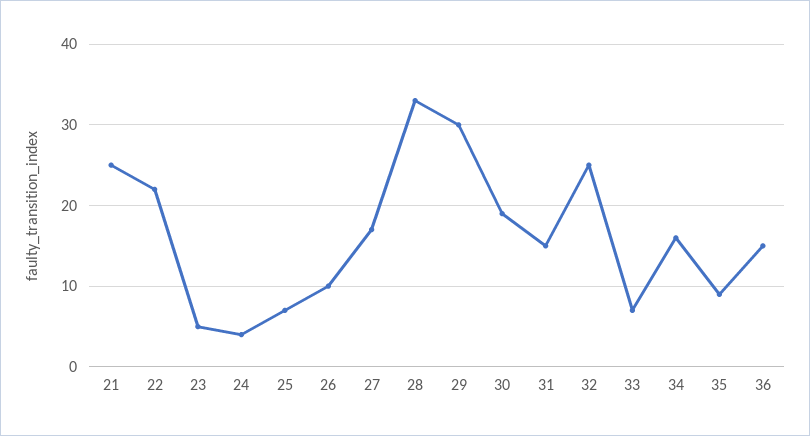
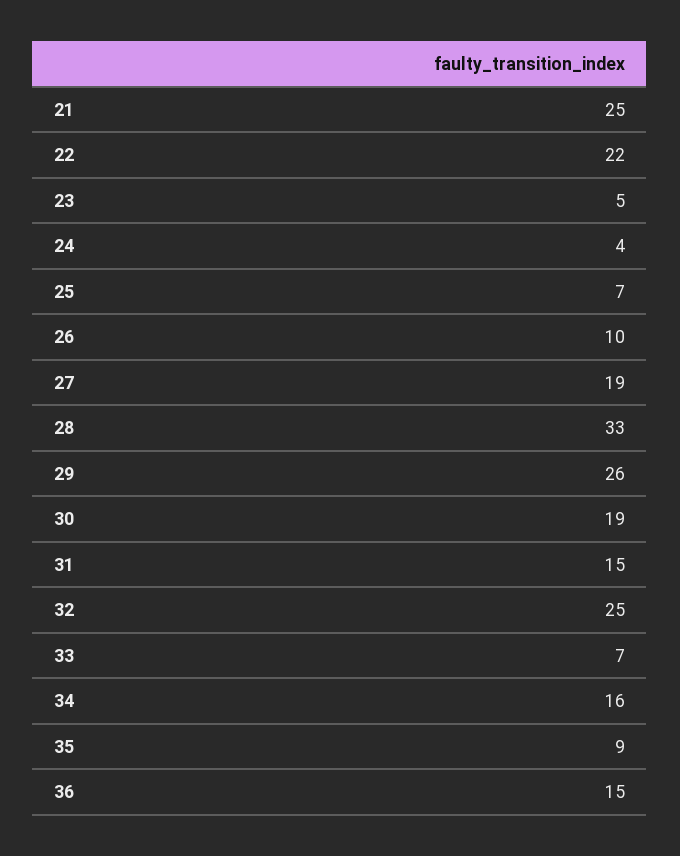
27: 17 -> 19
29: 30 -> 26

